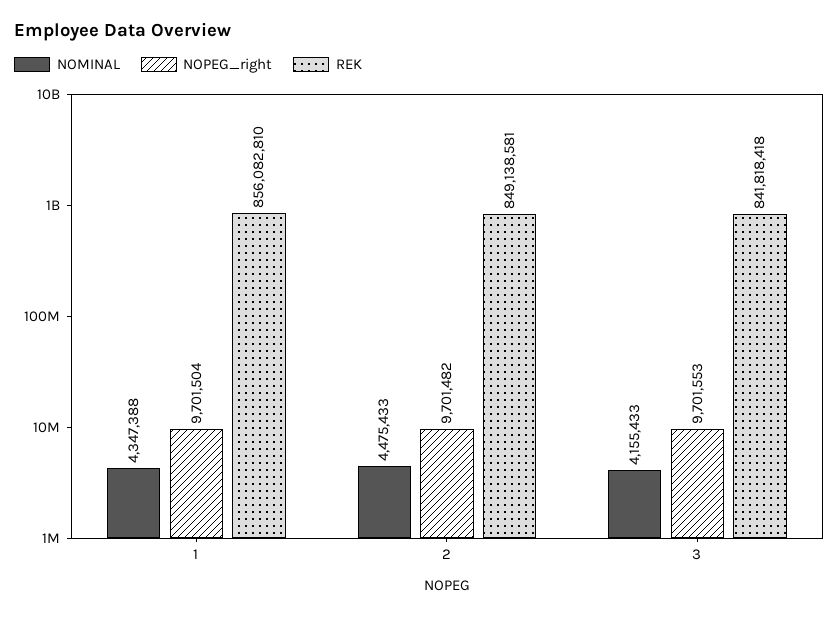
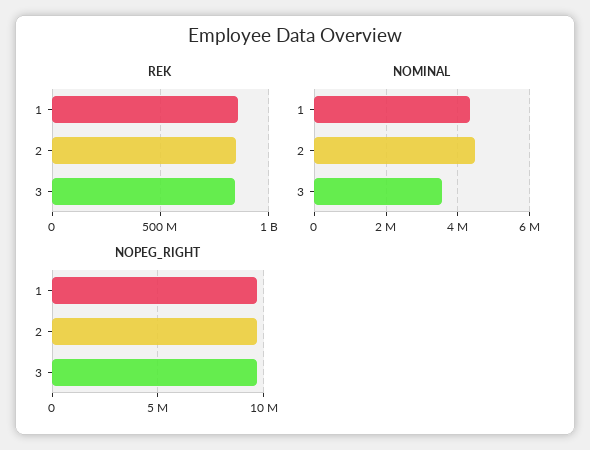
NOMINAL, 3: 4155433 -> 3600000

